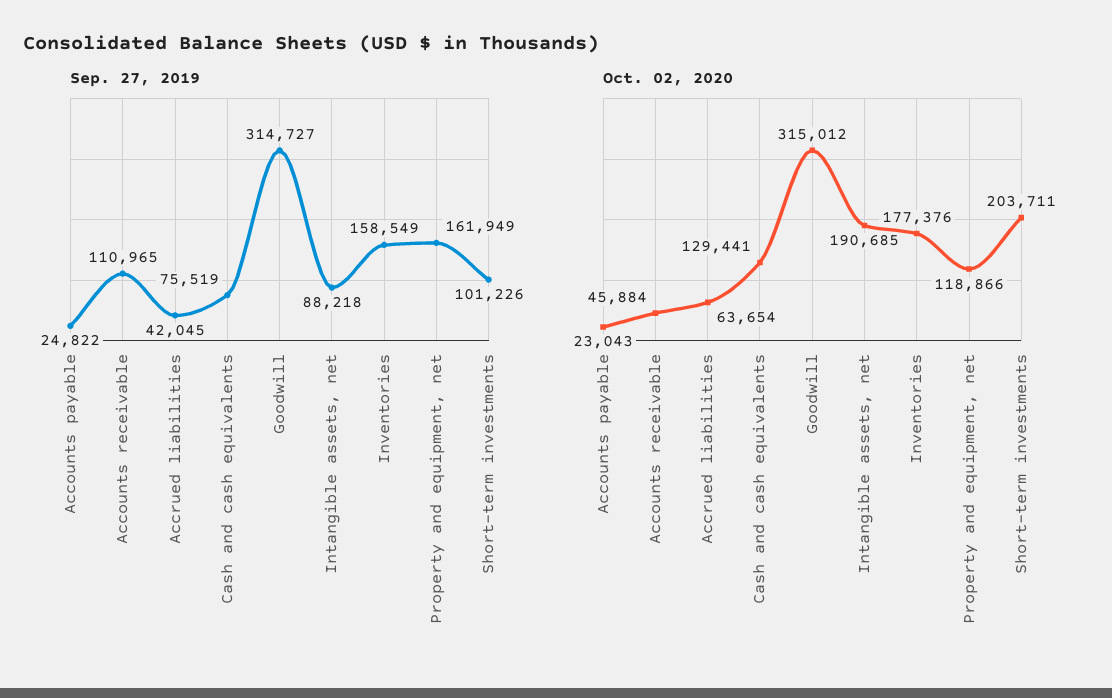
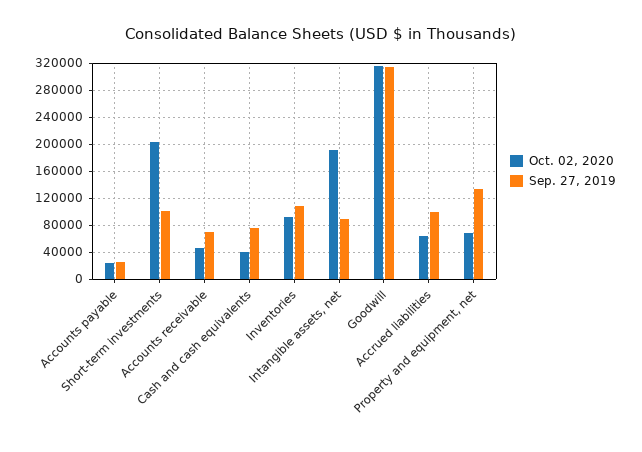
Sep. 27, 2019, Accounts receivable: 110965 -> 70000
Sep. 27, 2019, Accrued liabilities: 42045 -> 100000
Sep. 27, 2019, Inventories: 158549 -> 110000
Sep. 27, 2019, Property and equipment, net: 161949 -> 130000
Oct. 02, 2020, Cash and cash equivalents: 129441 -> 40000
Oct. 02, 2020, Inventories: 177376 -> 90000
Oct. 02, 2020, Property and equipment, net: 118866 -> 70000

